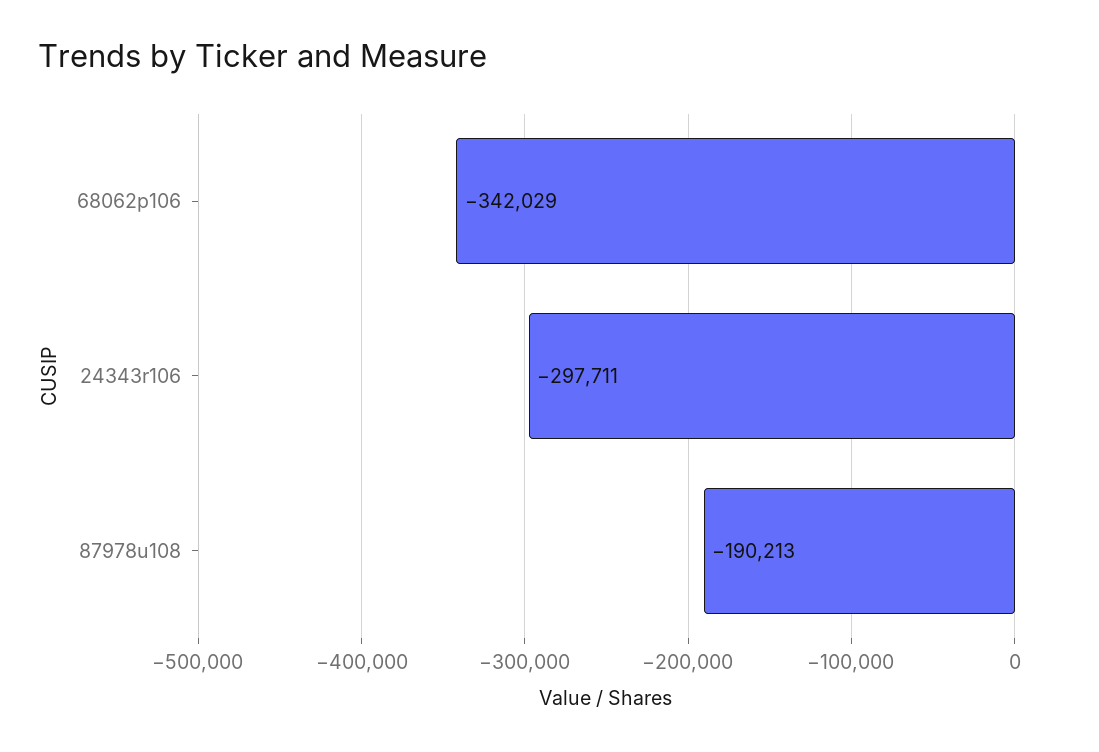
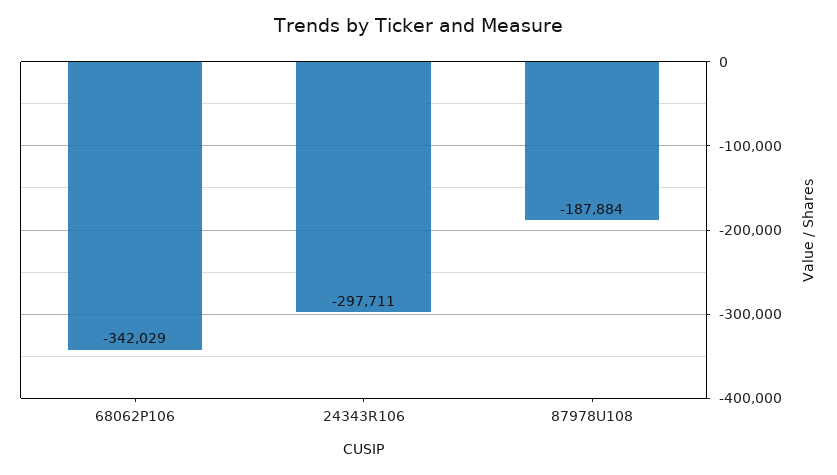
87978u108: -190213 -> -187884

